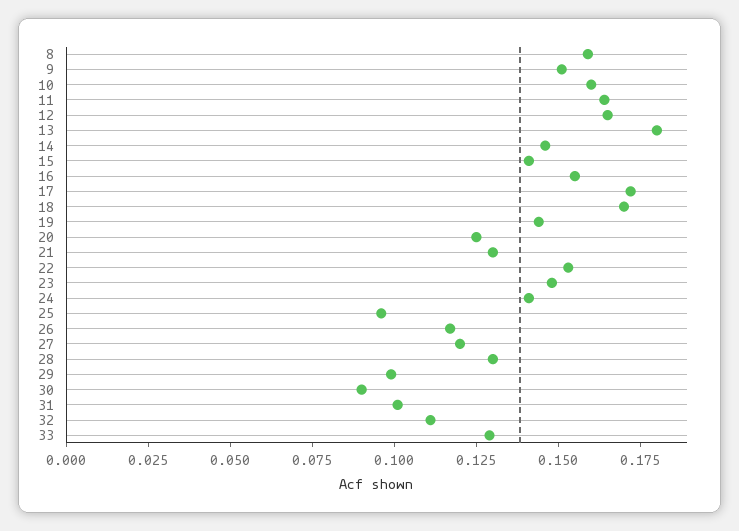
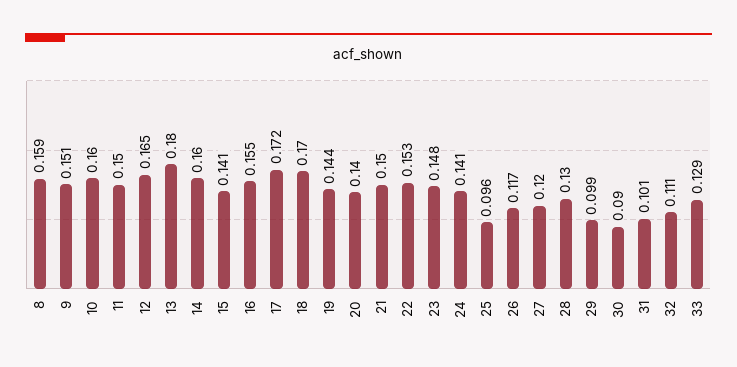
11: 0.165 -> 0.15
14: 0.145 -> 0.16
20: 0.125 -> 0.14
21: 0.13 -> 0.15

